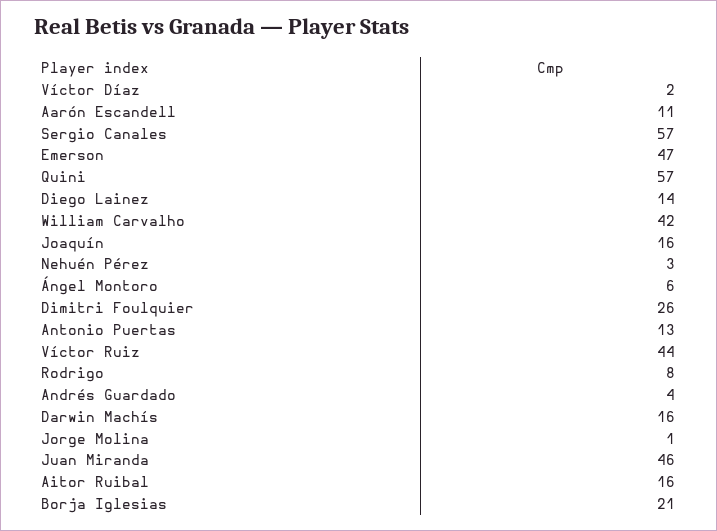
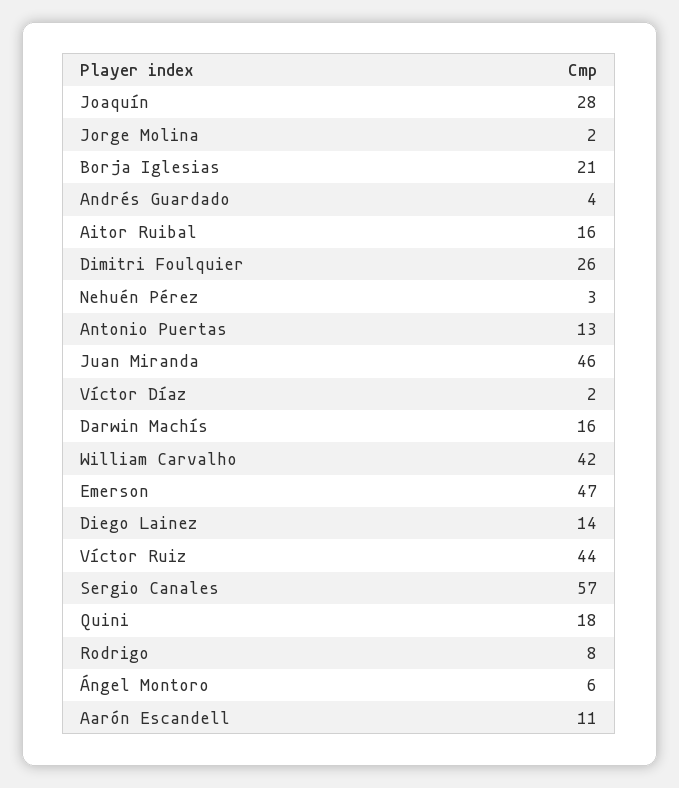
Quini: 57 -> 18
Joaquín: 16 -> 28
Jorge Molina: 1 -> 2

